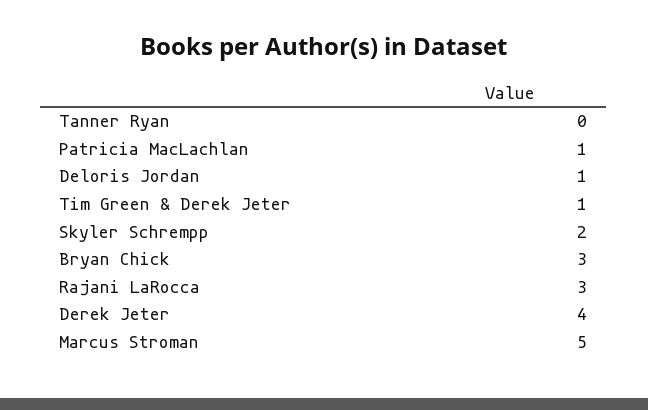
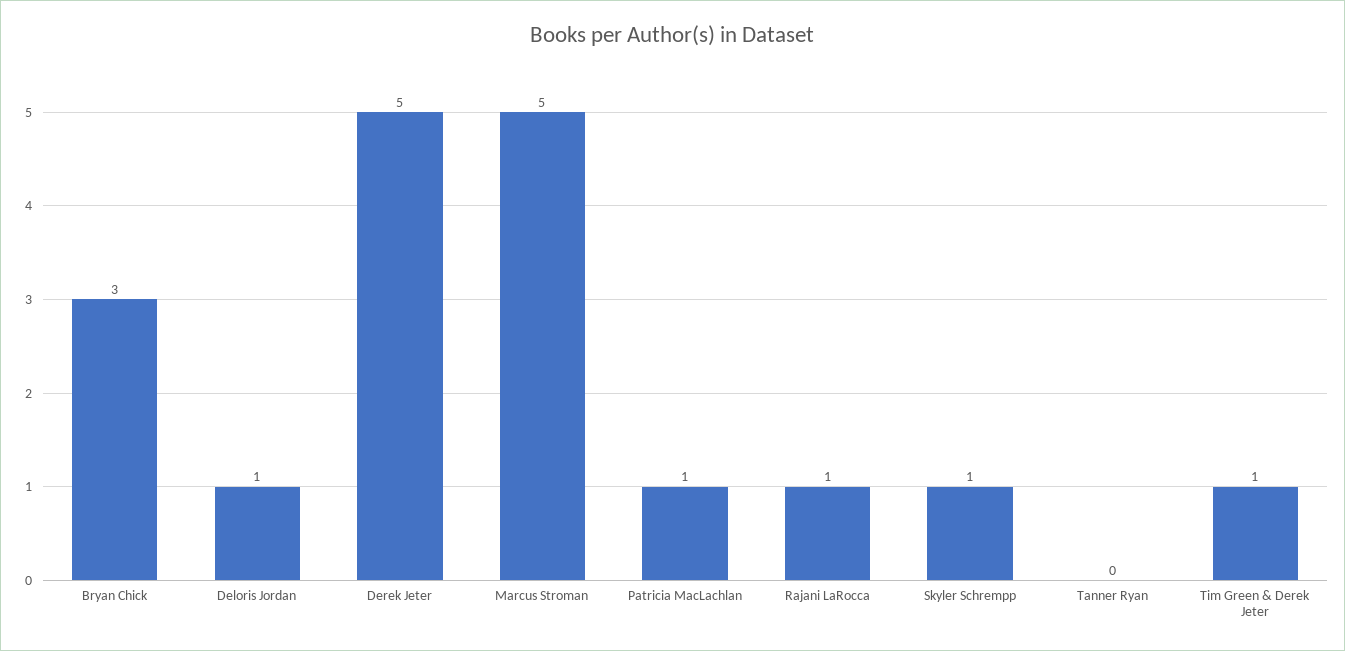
Skyler Schrempp: 2 -> 1
Rajani LaRocca: 3 -> 1
Derek Jeter: 4 -> 5

